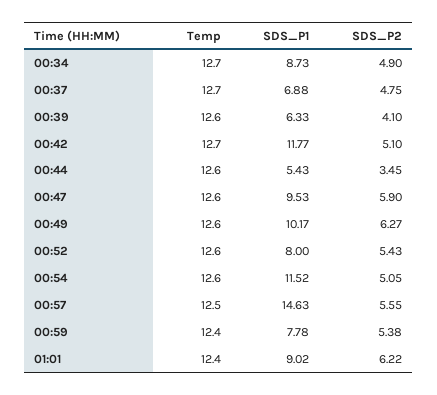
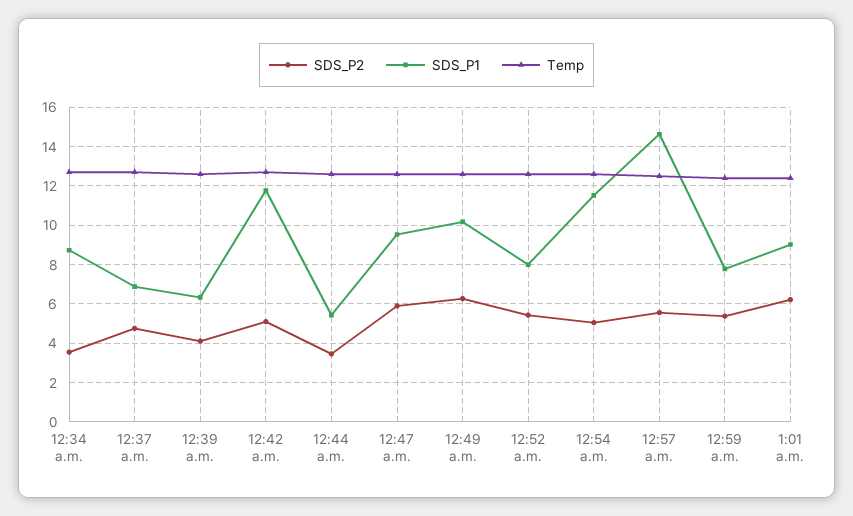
SDS_P2, 00:34: 4.9 -> 3.5

